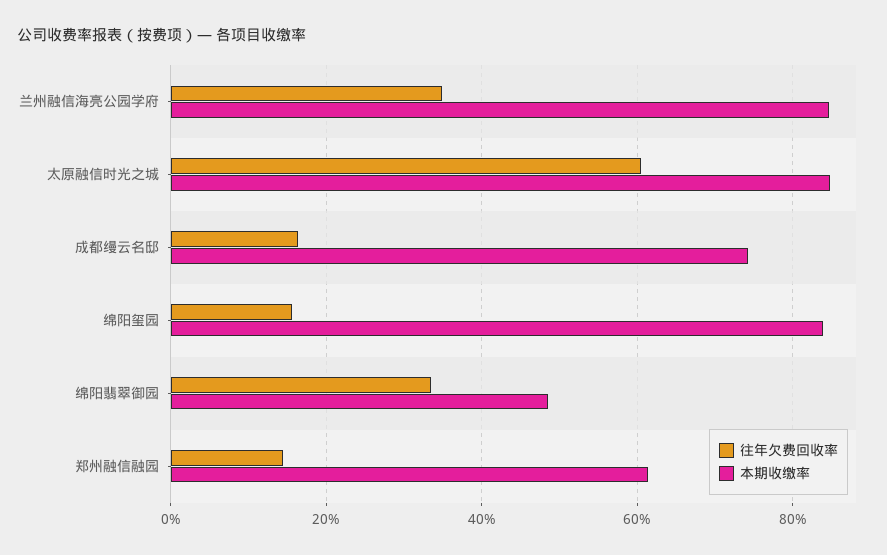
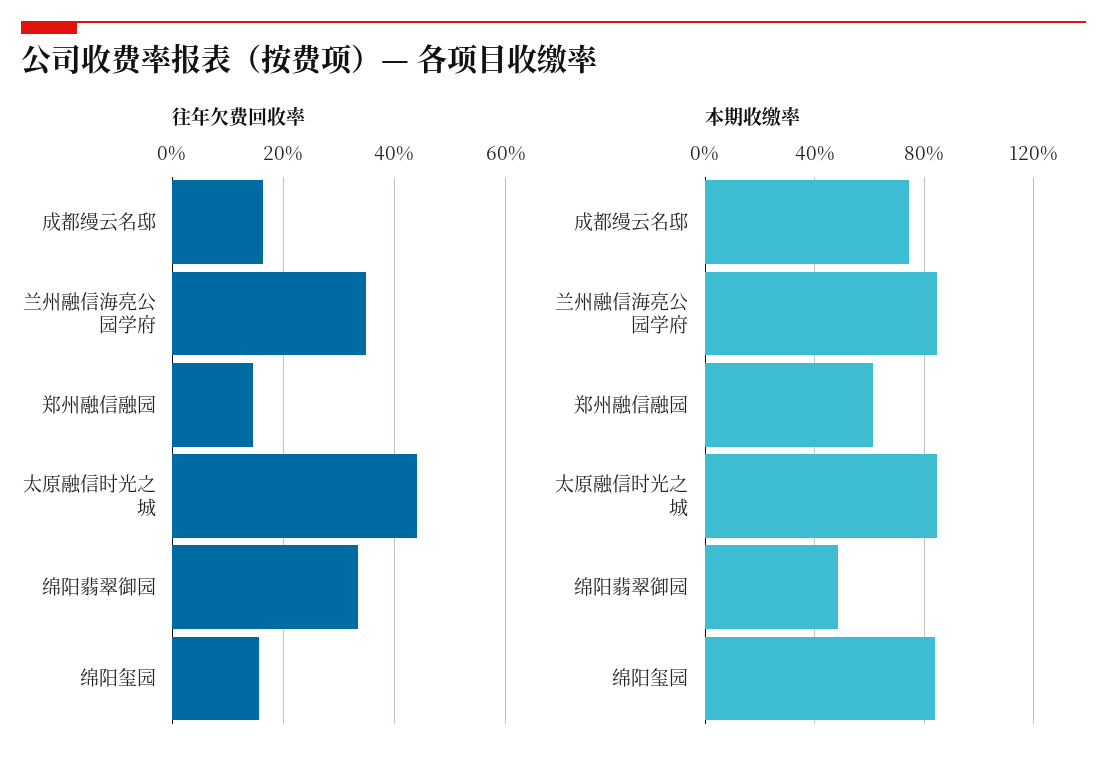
往年欠费回收率, 太原融信时光之城: 60 -> 44

